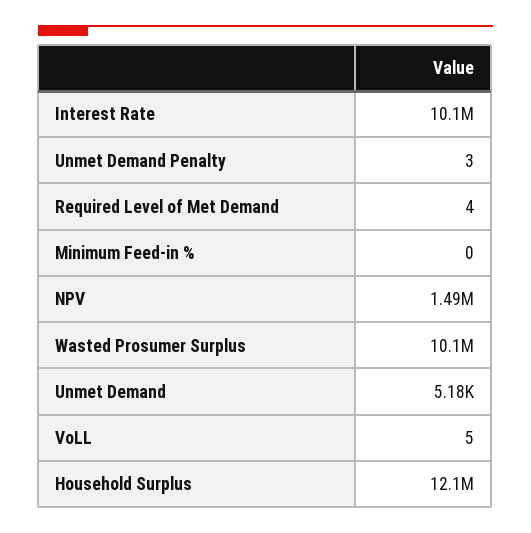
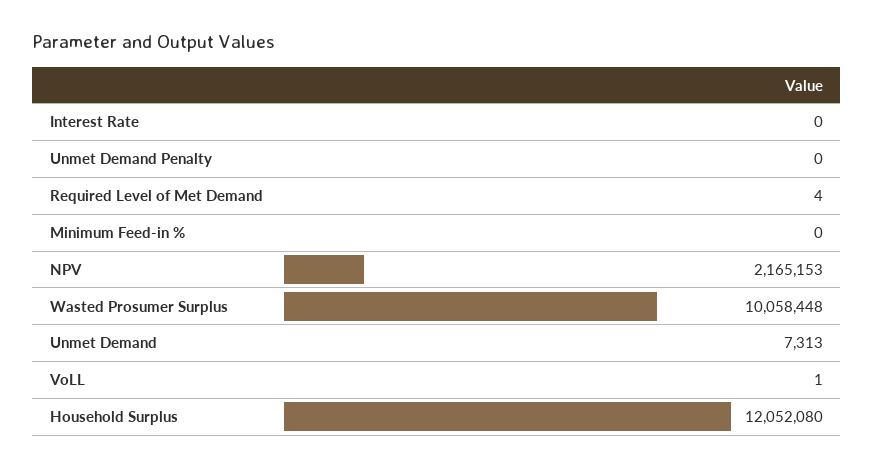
Interest Rate: 10100000 -> 0
Unmet Demand Penalty: 3 -> 0
NPV: 1490000 -> 2165153
Unmet Demand: 5180 -> 7313
VoLL: 5 -> 1

